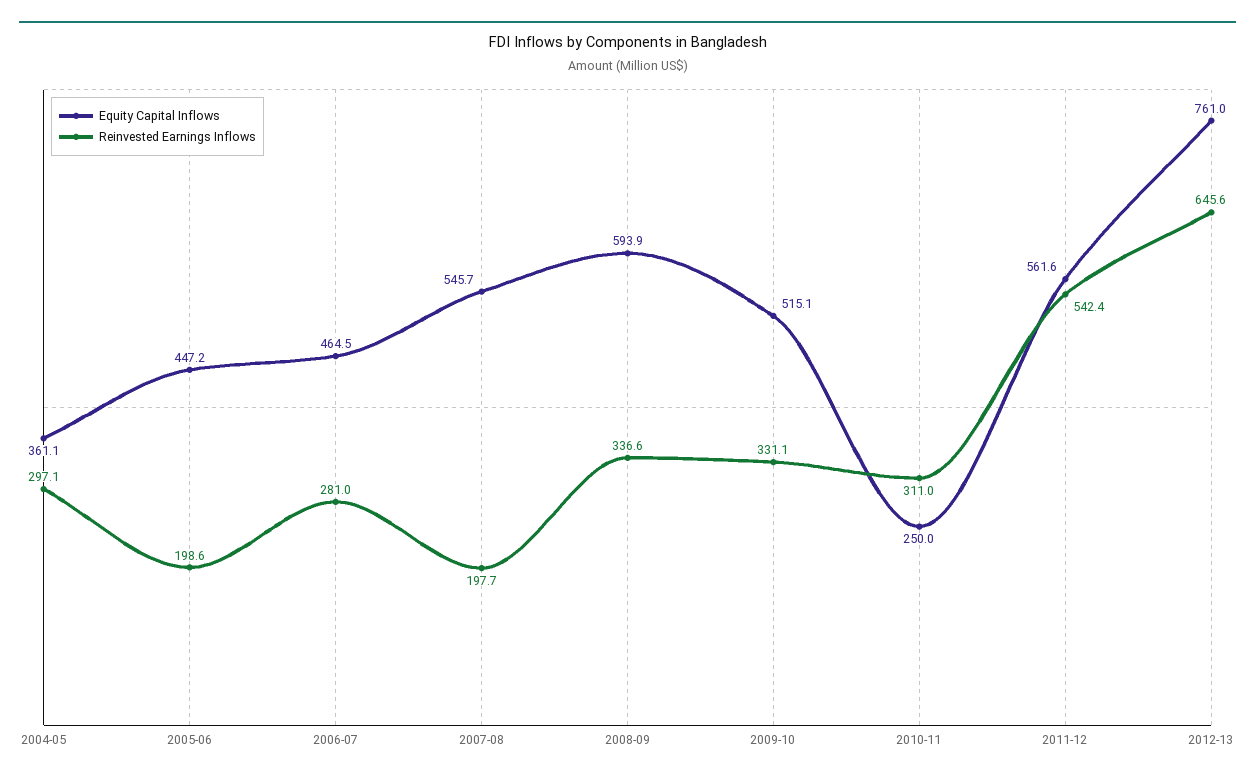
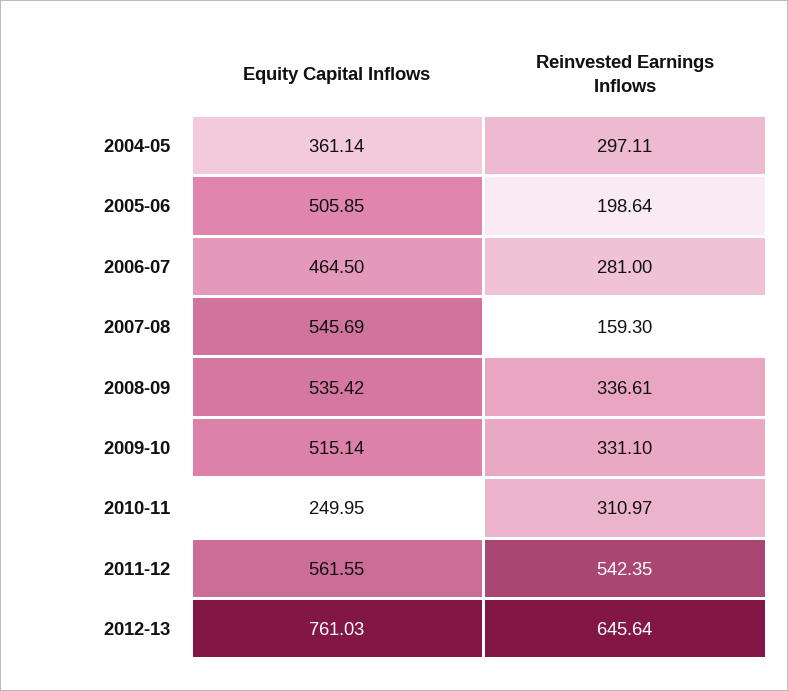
Equity Capital Inflows, 2005-06: 447.2 -> 505.85
Reinvested Earnings Inflows, 2007-08: 197.7 -> 159.3
Equity Capital Inflows, 2008-09: 593.9 -> 535.42

